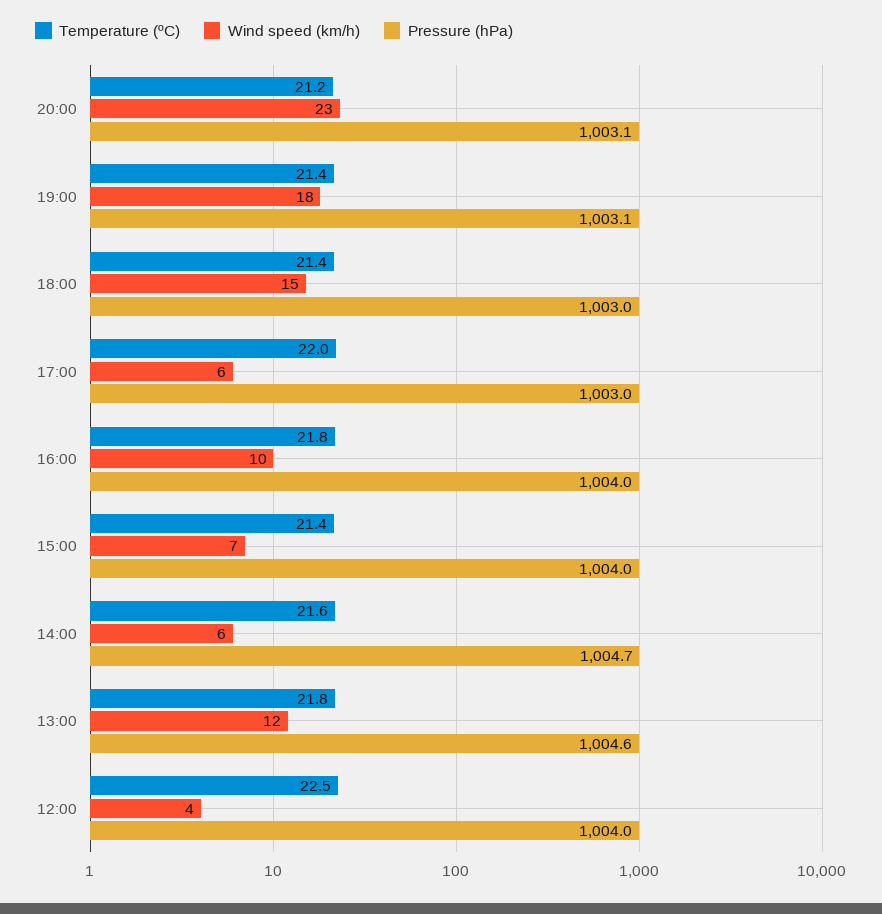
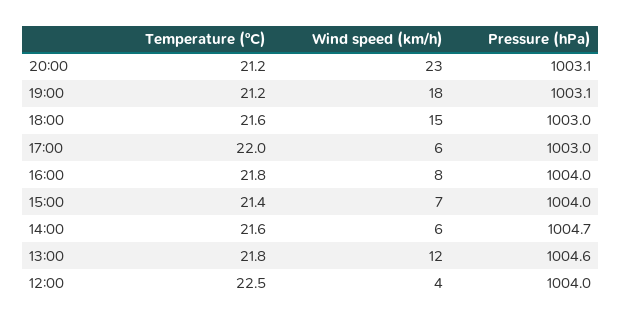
Temperature (ºC), 19:00: 21.4 -> 21.2
Temperature (ºC), 18:00: 21.4 -> 21.6
Wind speed (km/h), 16:00: 10 -> 8

